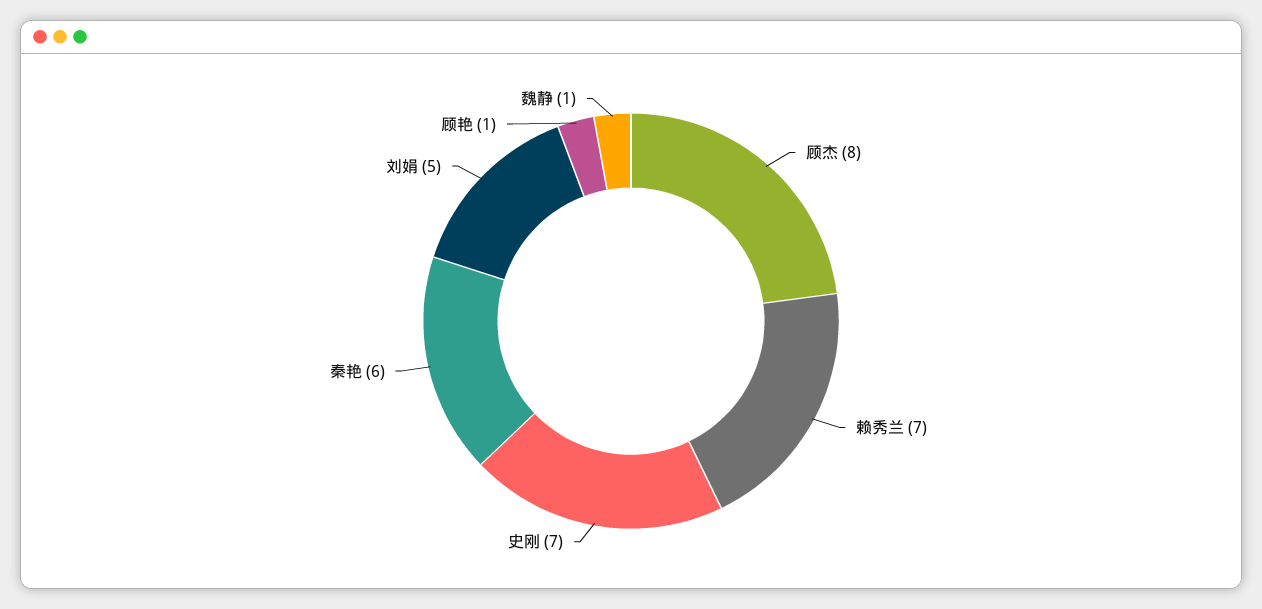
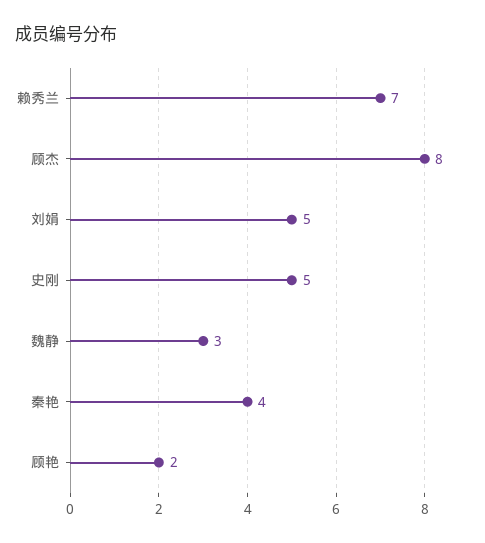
史刚: 7 -> 5
秦艳: 6 -> 4
顾艳: 1 -> 2
魏静: 1 -> 3

